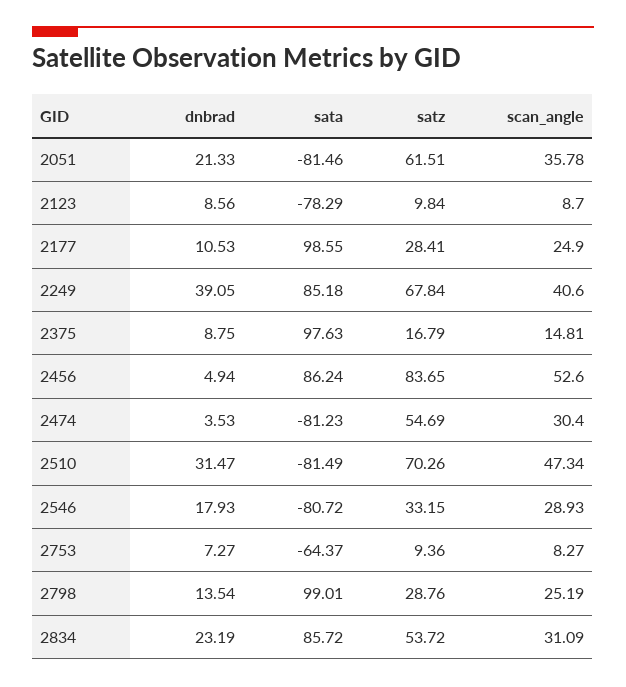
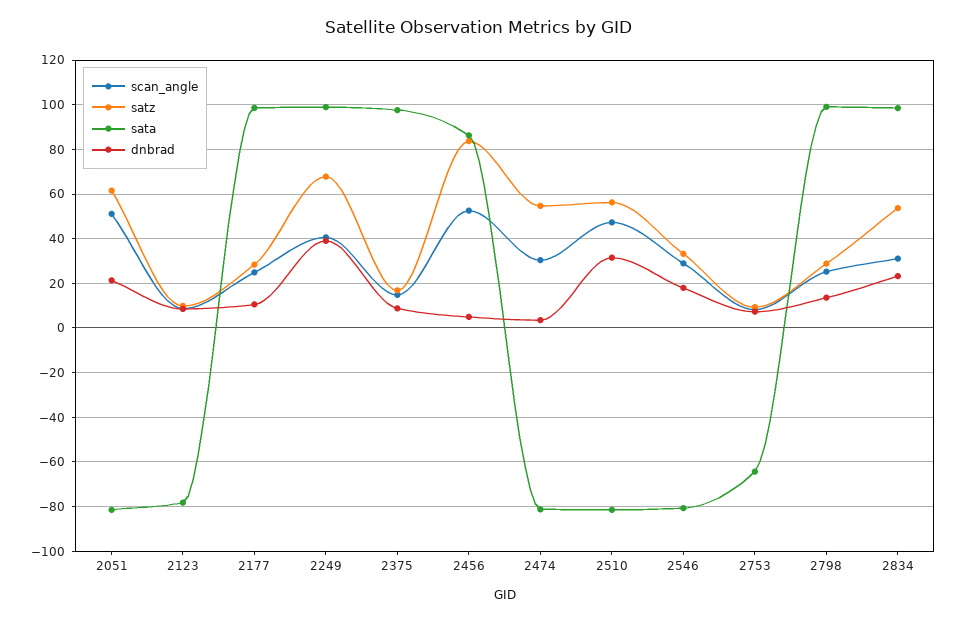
scan_angle, 2051: 35.78 -> 50
sata, 2249: 85.18 -> 100
satz, 2510: 70.26 -> 55
sata, 2834: 85.72 -> 100

